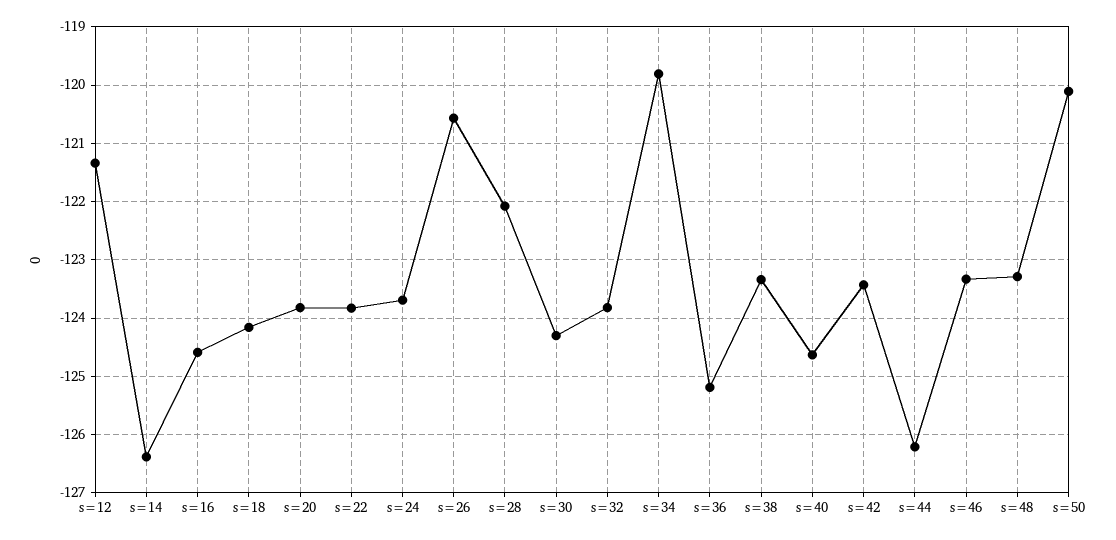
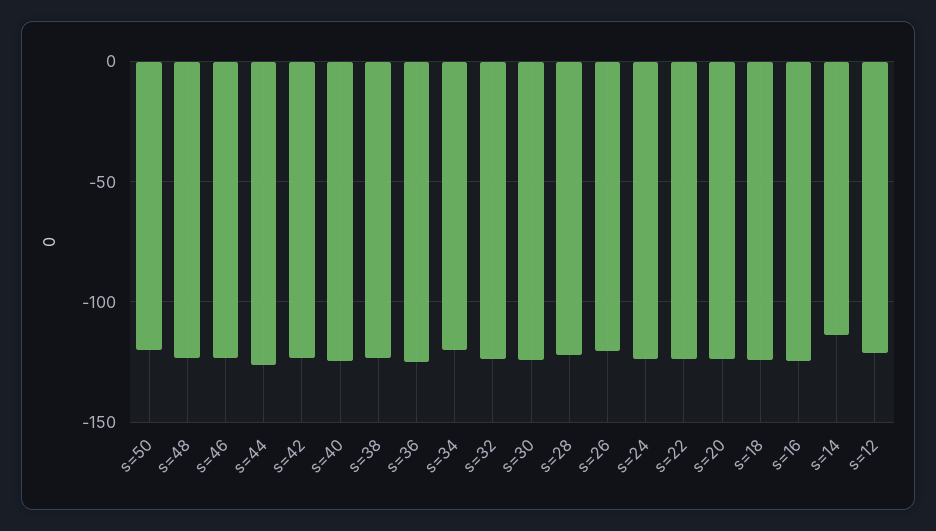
s=14: -126.4 -> -115

